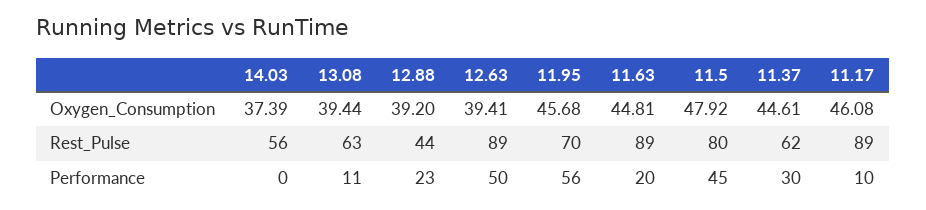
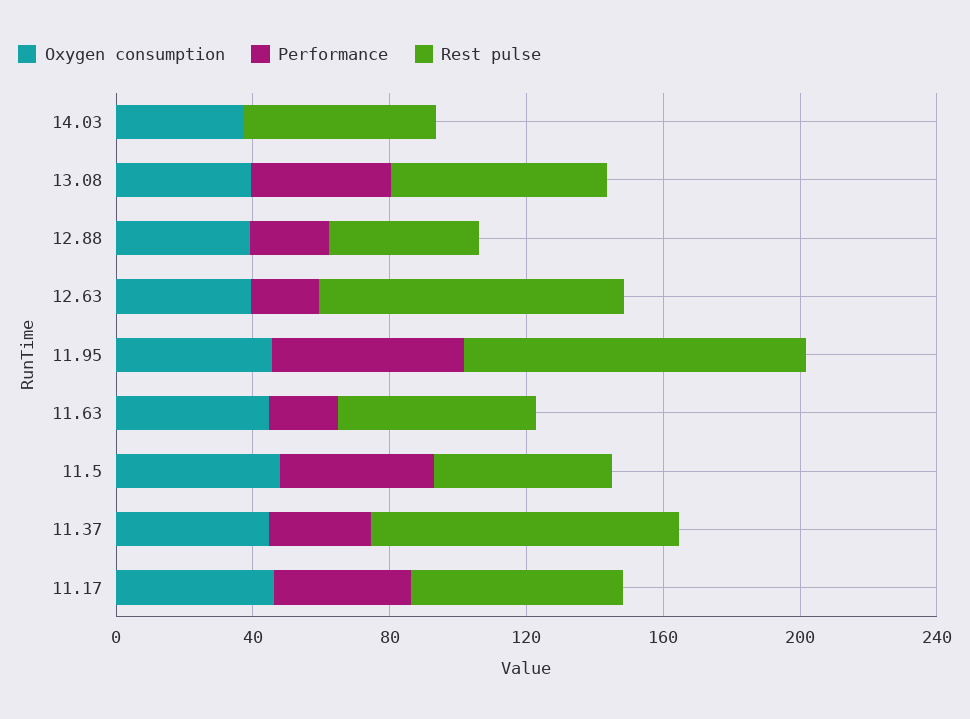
Rest_Pulse, 11.95: 70 -> 100
Rest_Pulse, 11.63: 89 -> 60
Rest_Pulse, 11.5: 80 -> 50
Rest_Pulse, 11.37: 62 -> 90
Rest_Pulse, 11.17: 89 -> 60
Performance, 13.08: 11 -> 40
Performance, 12.63: 50 -> 20
Performance, 11.17: 10 -> 40

